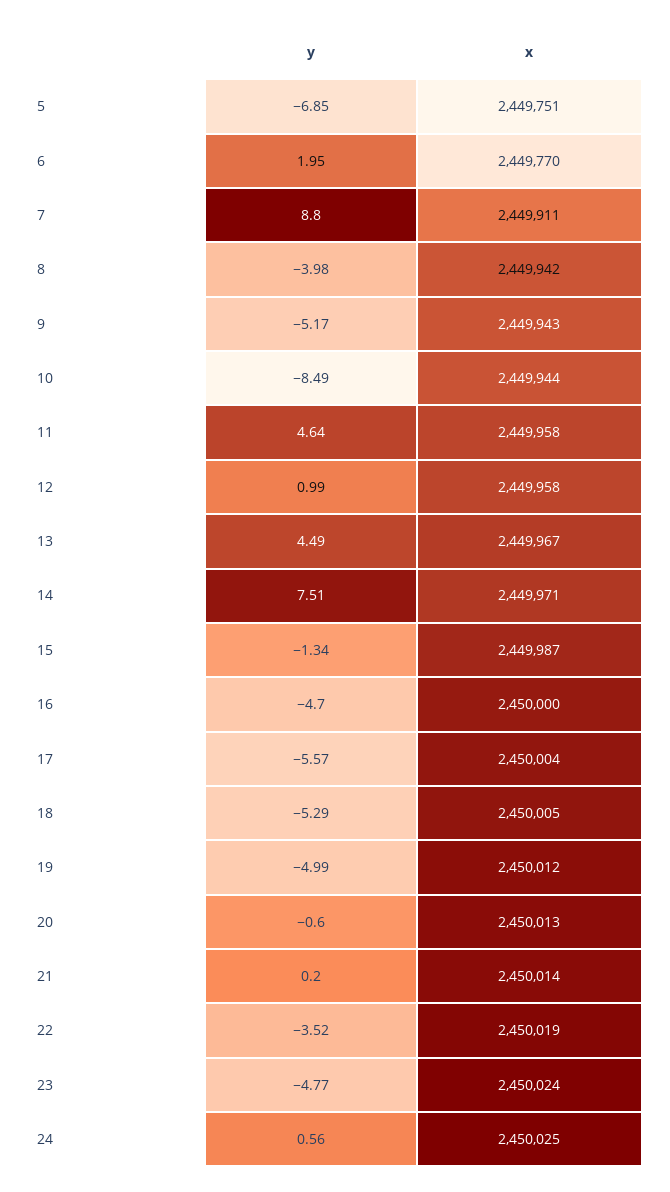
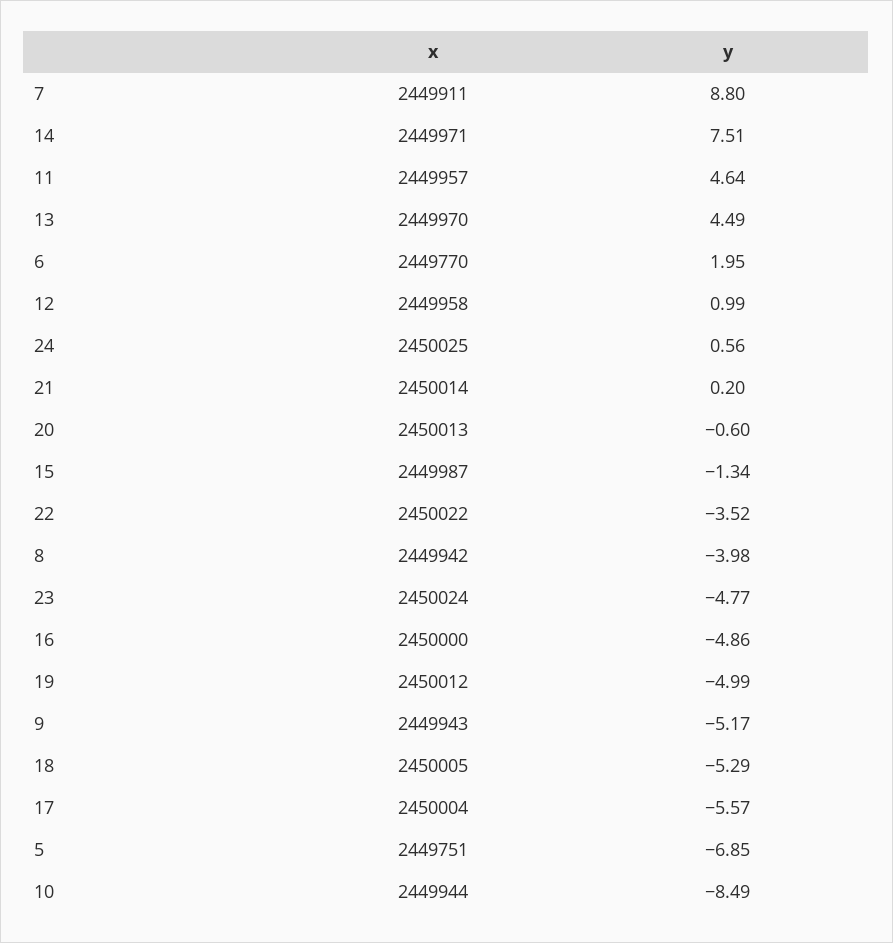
x, 11: 2449958 -> 2449957
x, 13: 2449967 -> 2449970
y, 16: -4.7 -> -4.86
x, 22: 2450019 -> 2450022

